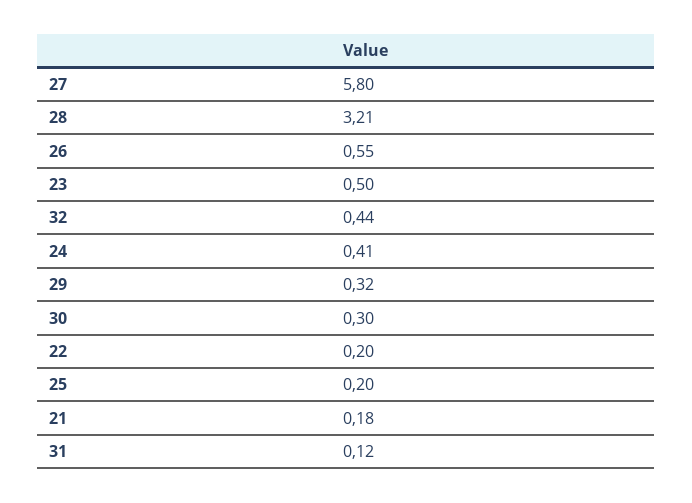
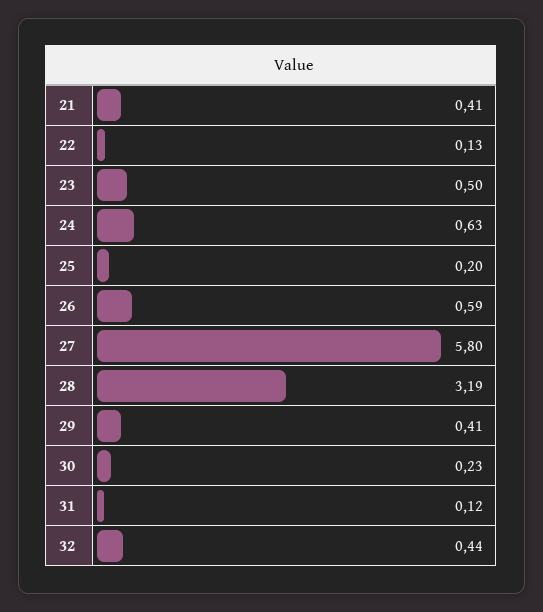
28: 3.21 -> 3.19
26: 0.55 -> 0.59
24: 0.41 -> 0.63
29: 0.32 -> 0.41
30: 0.3 -> 0.23
22: 0.2 -> 0.13
21: 0.18 -> 0.41

